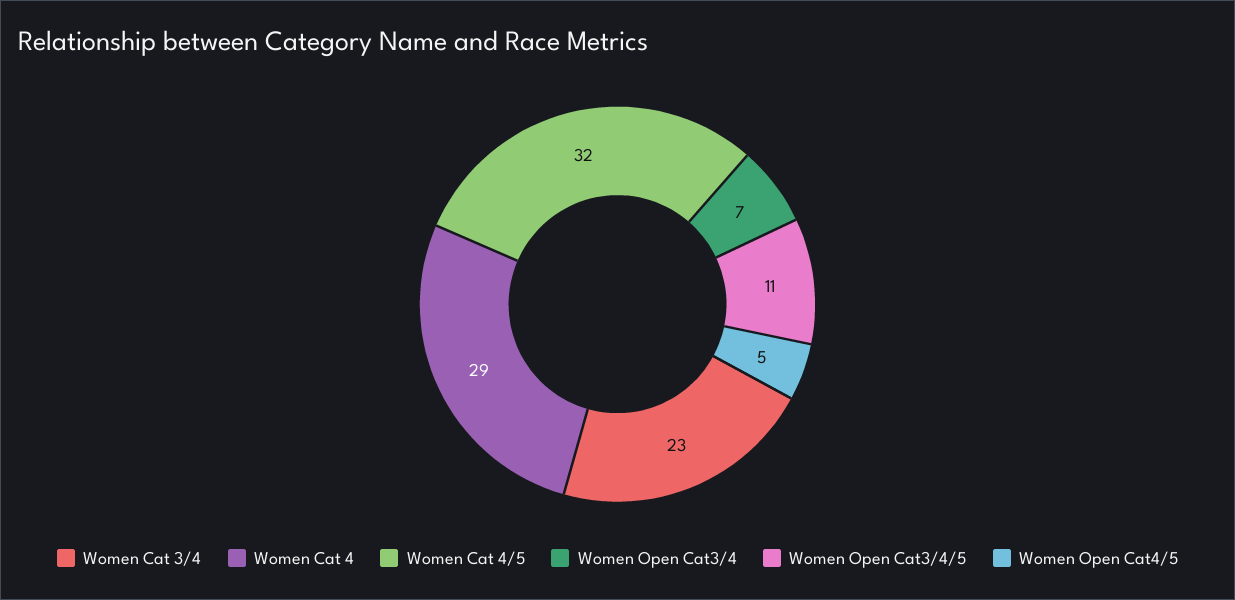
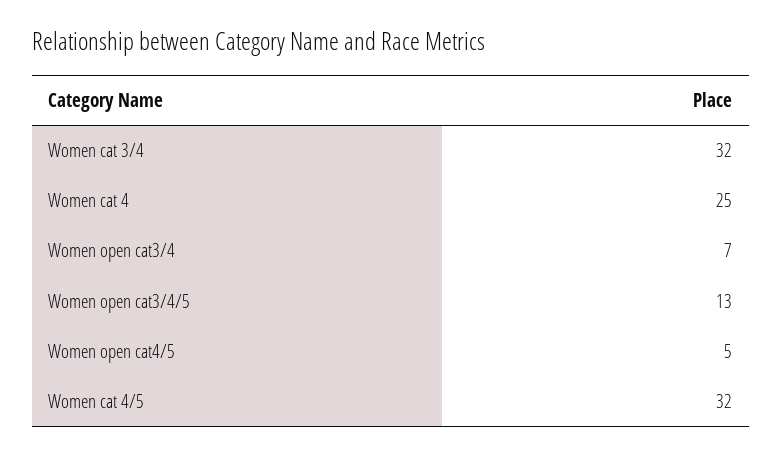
Women Cat 3/4: 23 -> 32
Women Cat 4: 29 -> 25
Women Open Cat3/4/5: 11 -> 13

